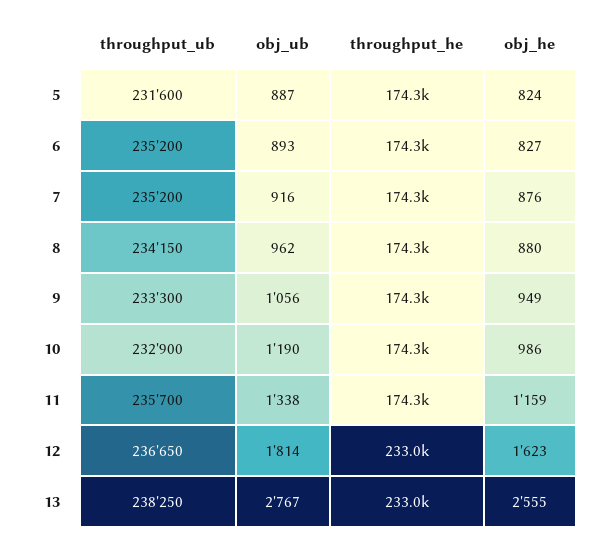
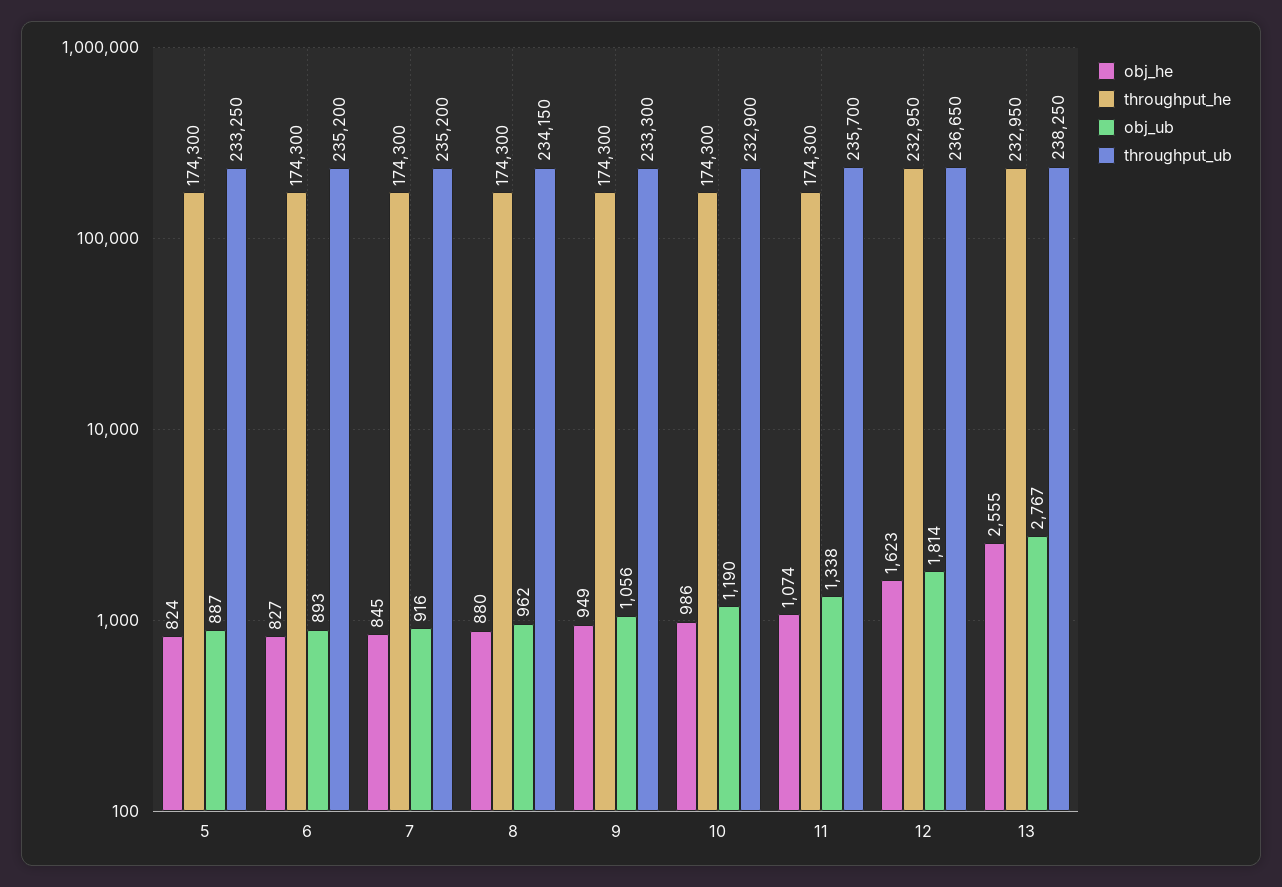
throughput_ub, 5: 231600 -> 233250
obj_he, 7: 876 -> 845
obj_he, 11: 1159 -> 1074

